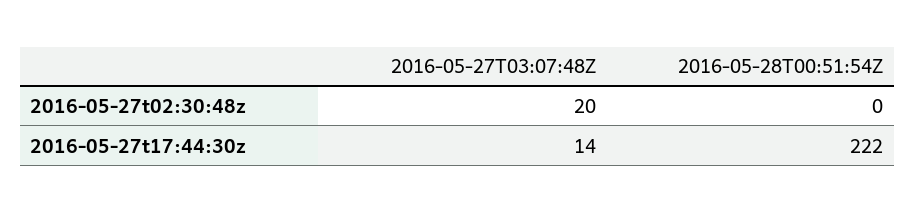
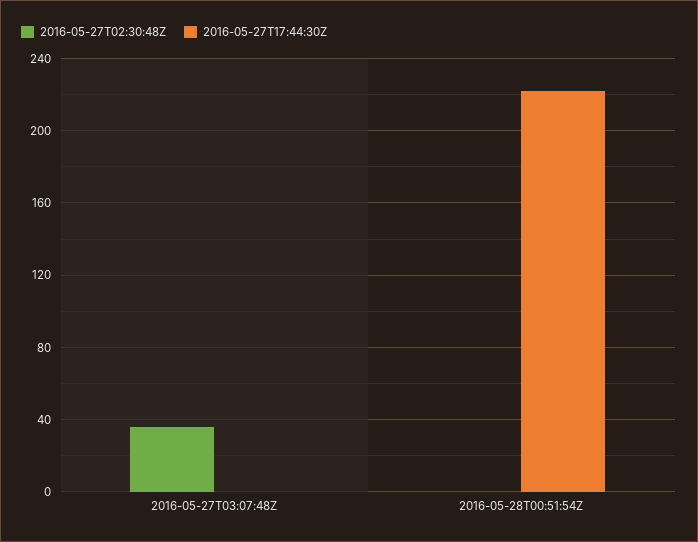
2016-05-27t02:30:48z, 2016-05-27T03:07:48Z: 20 -> 35
2016-05-27t17:44:30z, 2016-05-27T03:07:48Z: 14 -> 0

